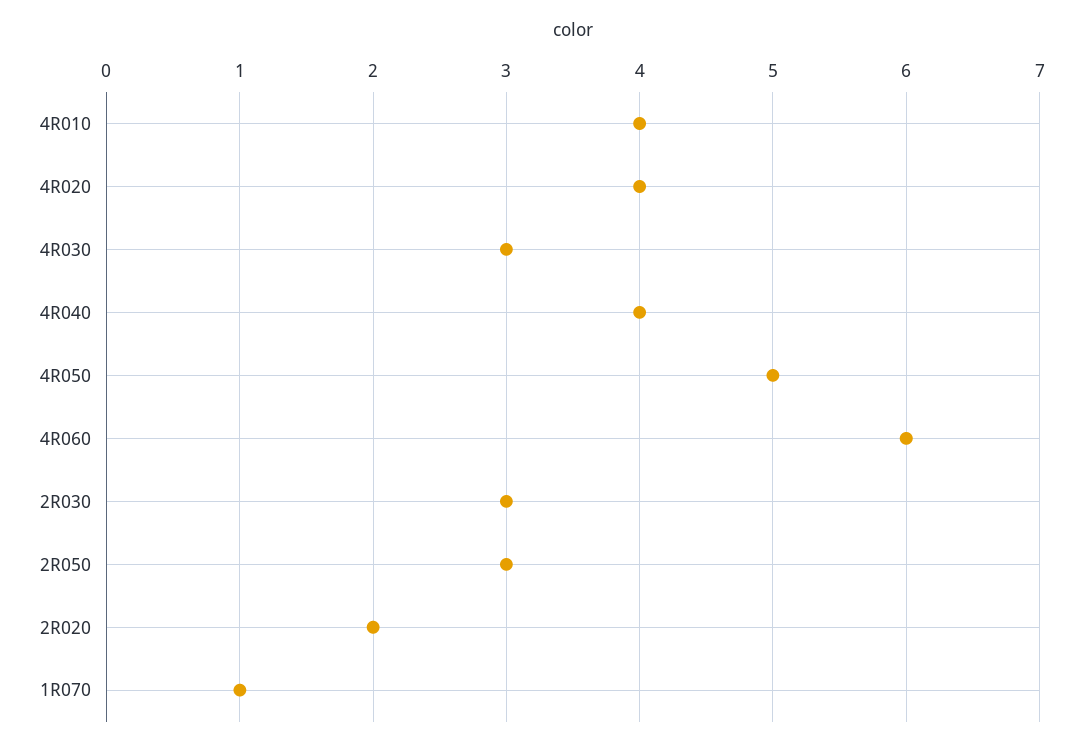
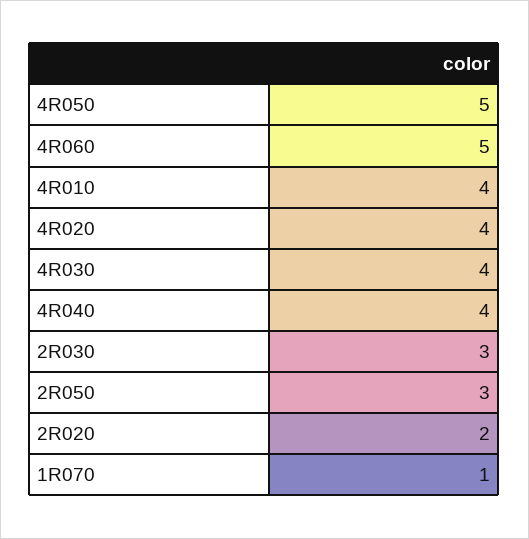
4R030: 3 -> 4
4R060: 6 -> 5

